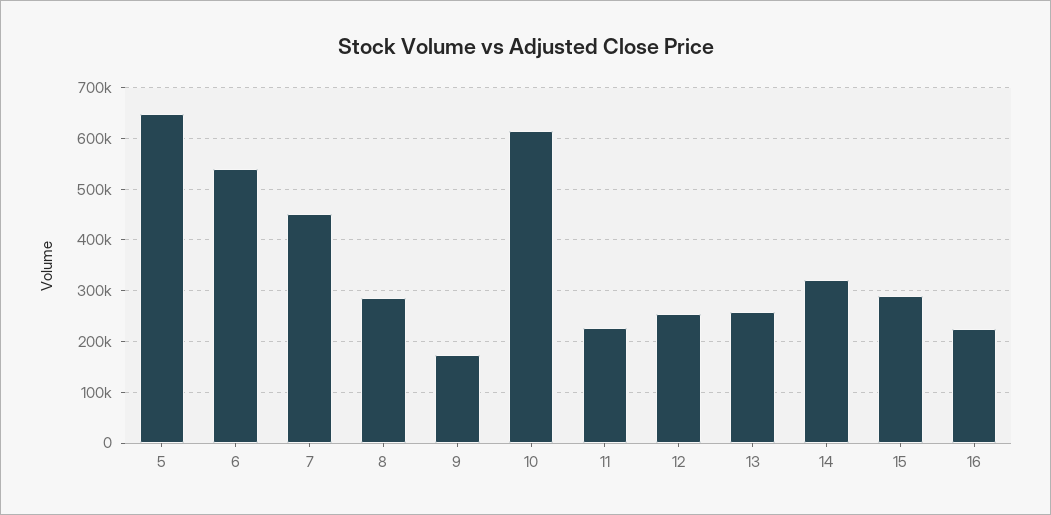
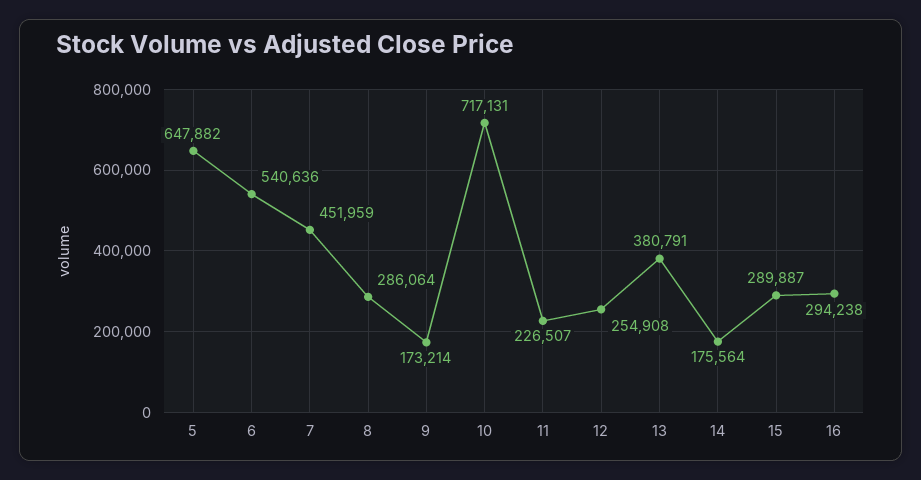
10: 620000 -> 717131
13: 260000 -> 380791
14: 320000 -> 175564
16: 220000 -> 294238

